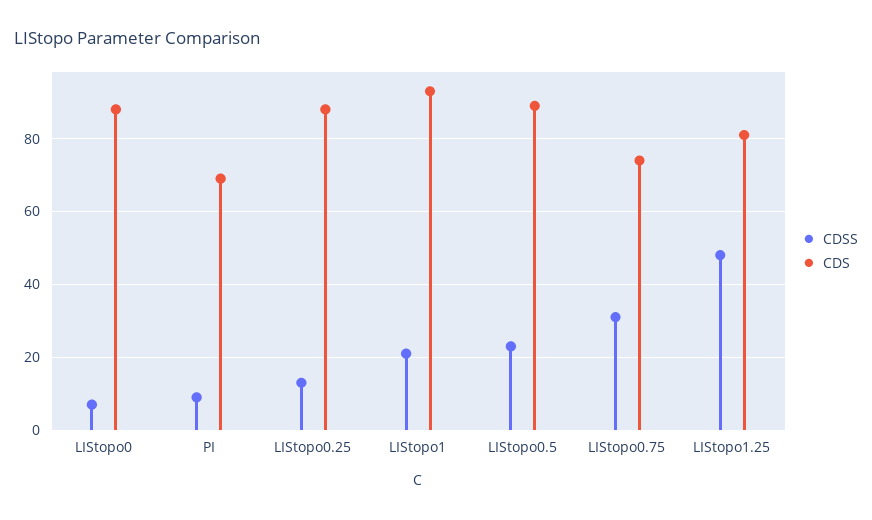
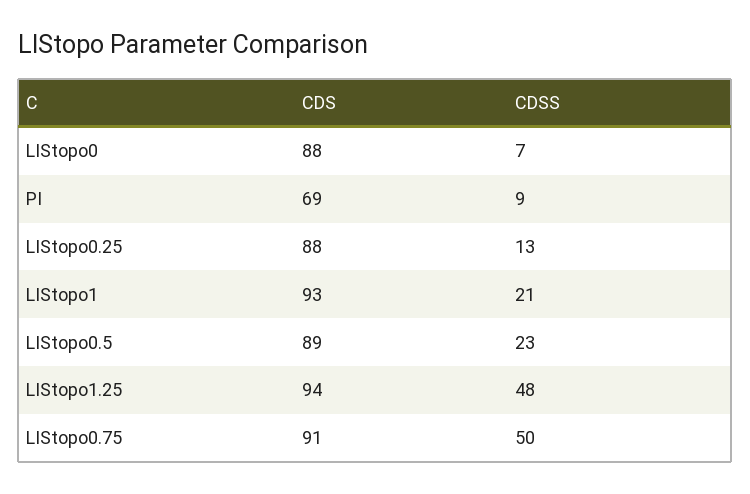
CDSS, LIStopo0.75: 30 -> 50
CDS, LIStopo0.75: 75 -> 91
CDS, LIStopo1.25: 80 -> 94

